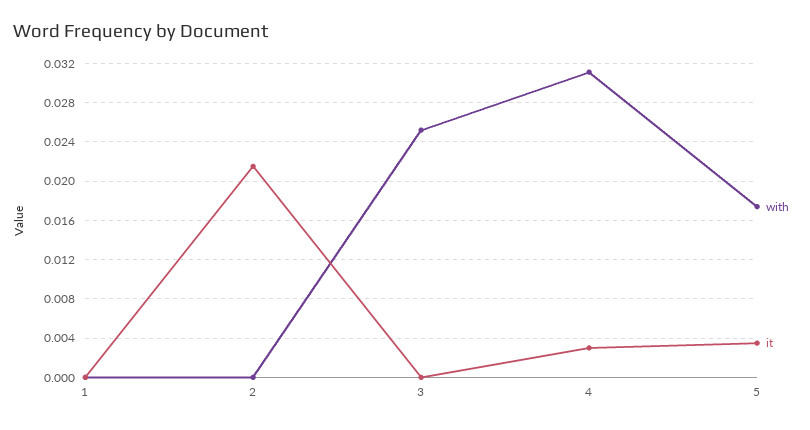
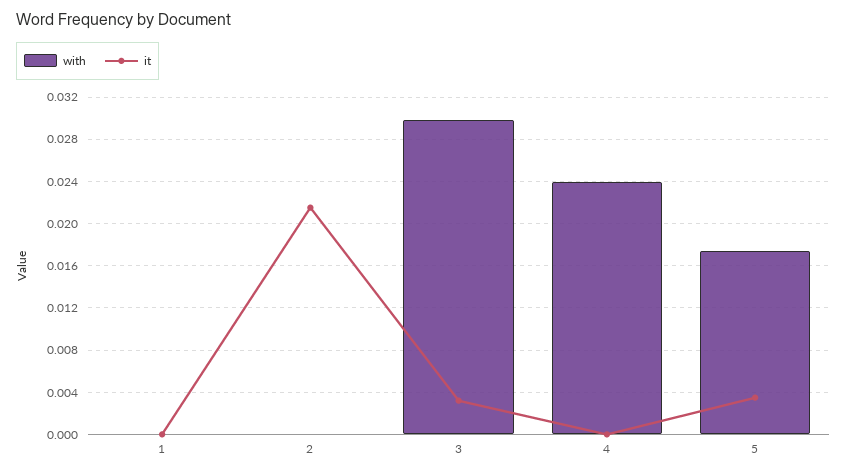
with, 3: 0.025 -> 0.03
it, 3: 0 -> 0.003
with, 4: 0.031 -> 0.024
it, 4: 0.003 -> 0

